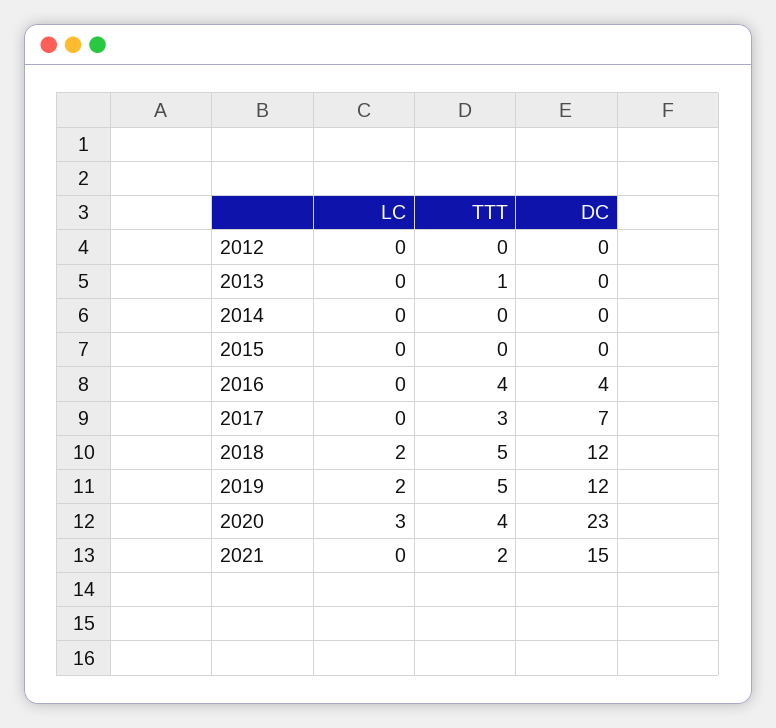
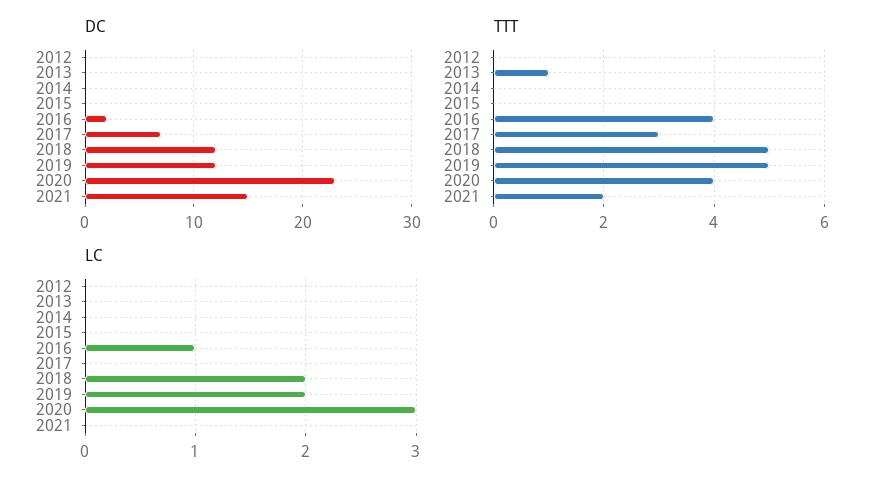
LC, 2016: 0 -> 1
DC, 2016: 4 -> 2

